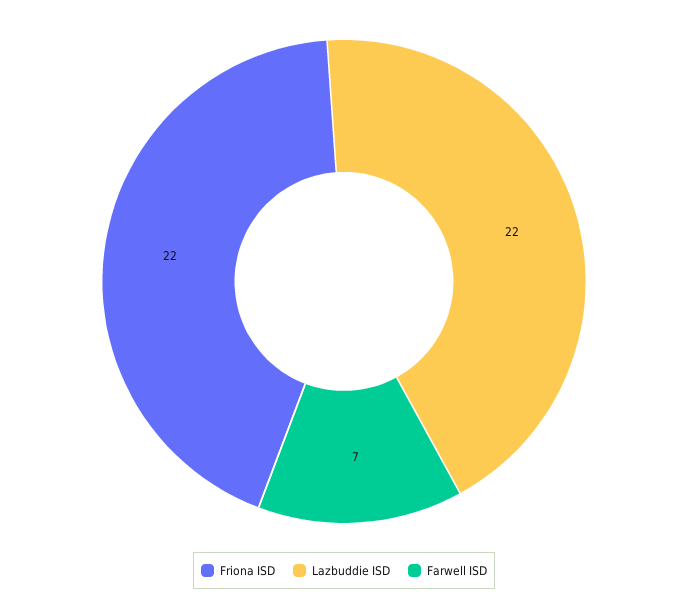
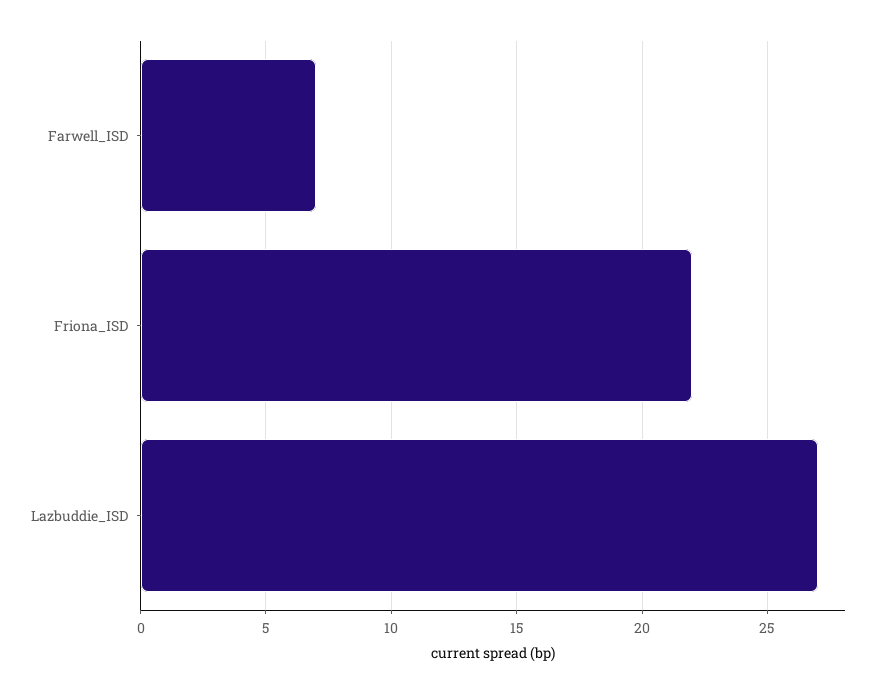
Lazbuddie ISD: 22 -> 27

